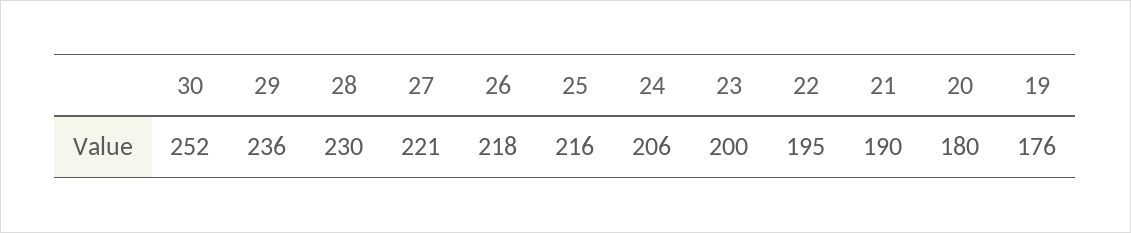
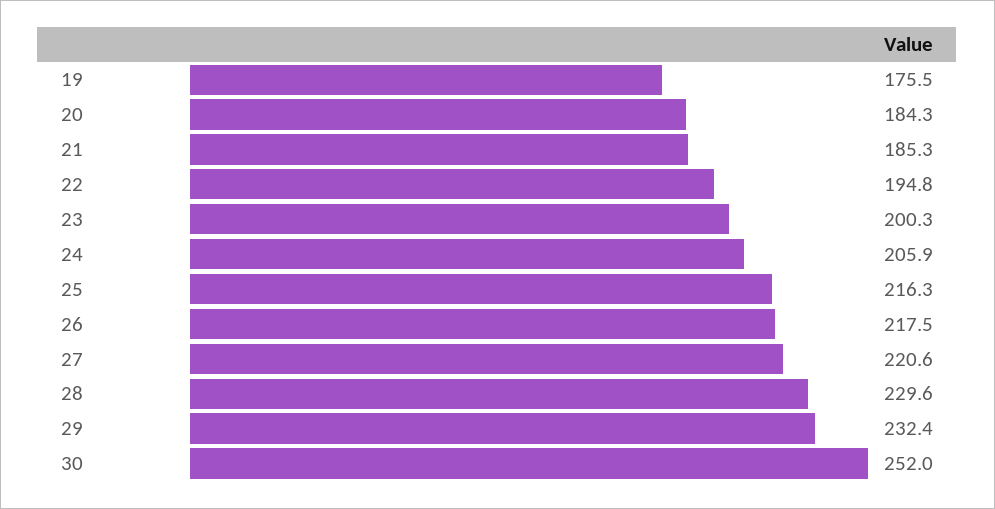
29: 236 -> 232.4
21: 190 -> 185.3
20: 180 -> 184.3

